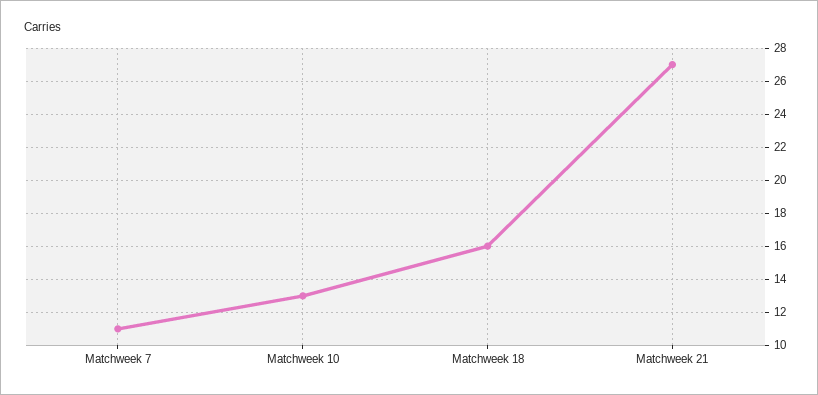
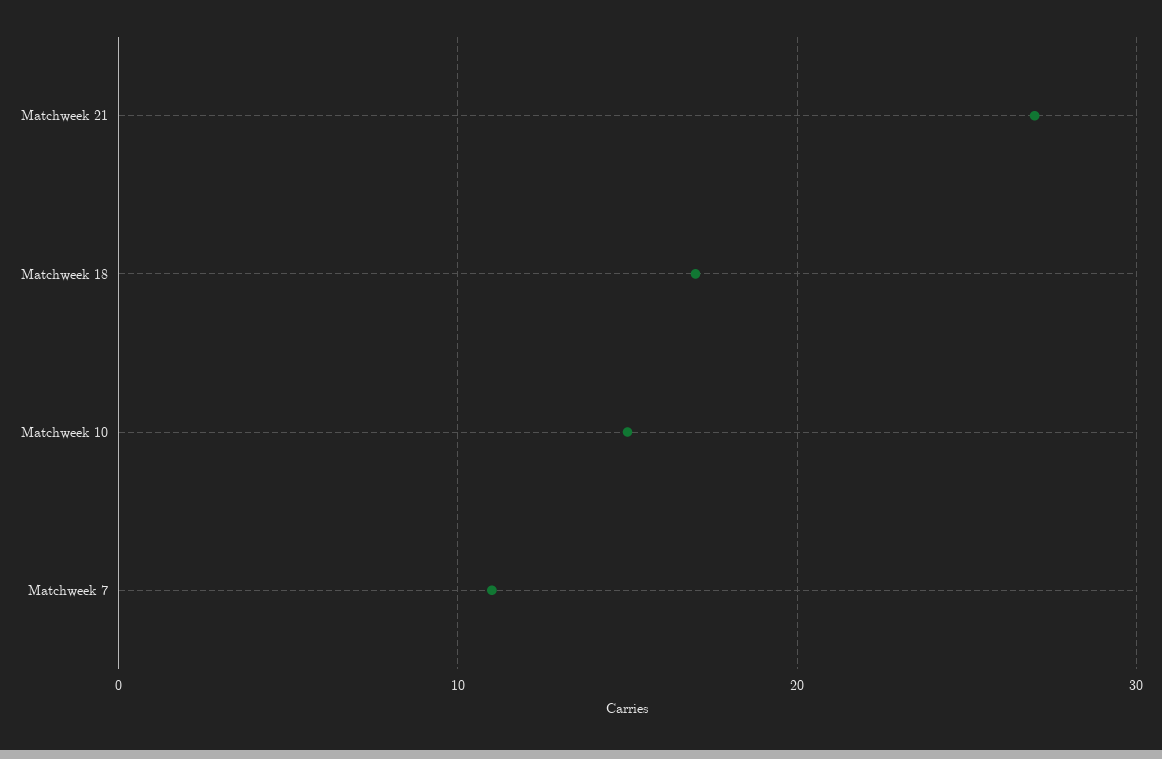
Matchweek 10: 13 -> 15
Matchweek 18: 16 -> 17

